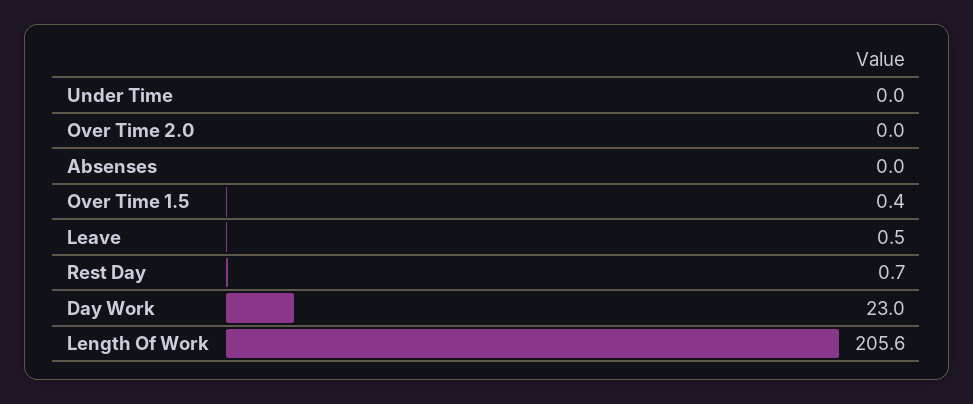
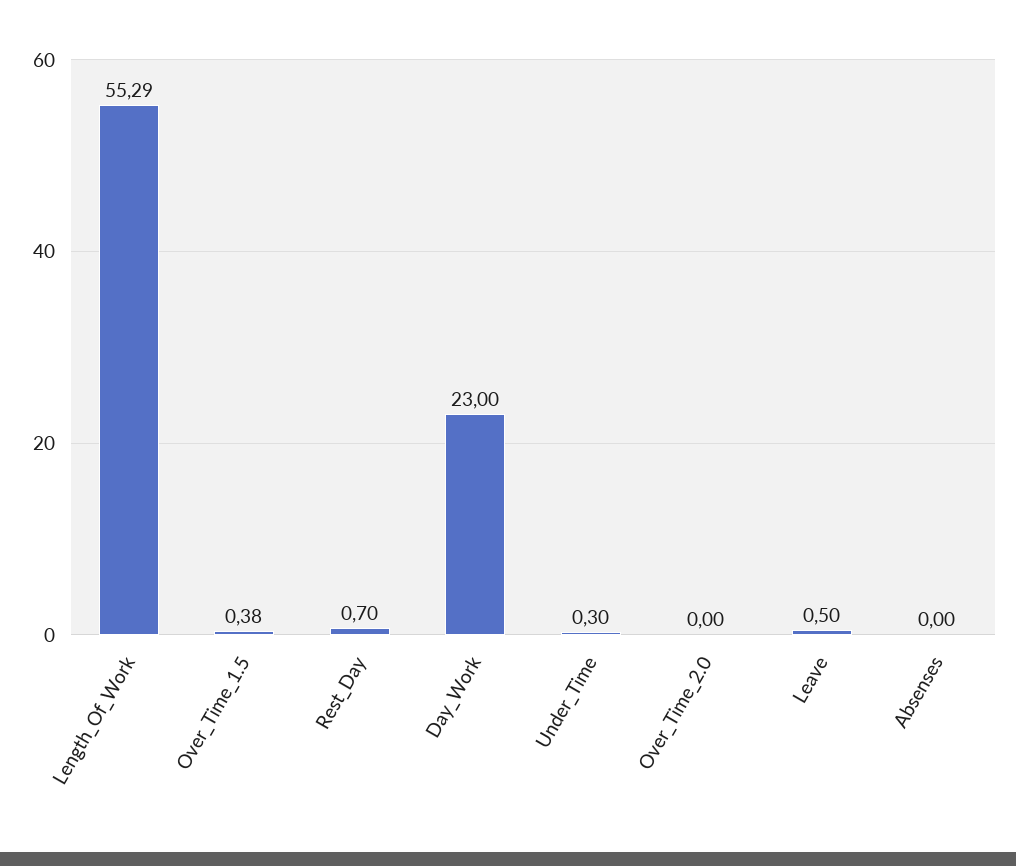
Under Time: 0 -> 0.3
Length Of Work: 205.6 -> 55.29

